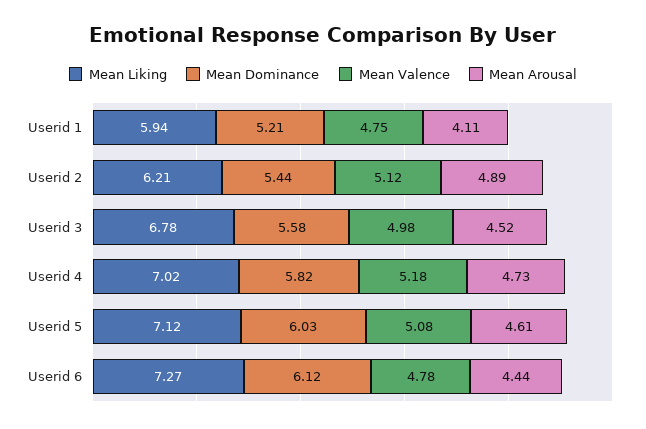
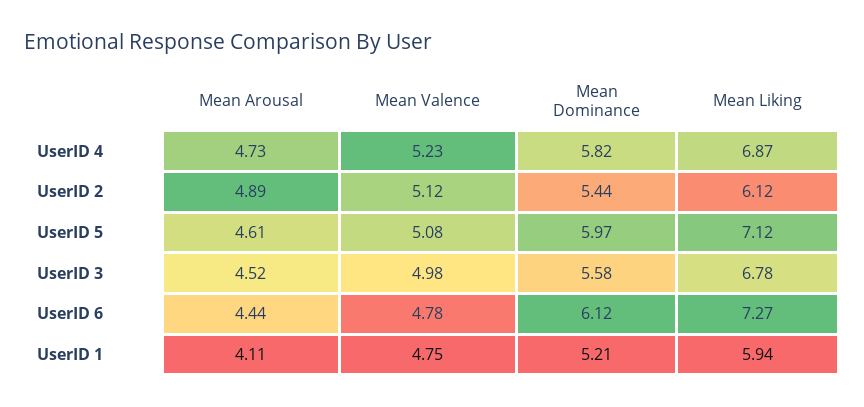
Mean Liking, Userid 2: 6.21 -> 6.12
Mean Liking, Userid 4: 7.02 -> 6.87
Mean Valence, Userid 4: 5.18 -> 5.23
Mean Dominance, Userid 5: 6.03 -> 5.97

